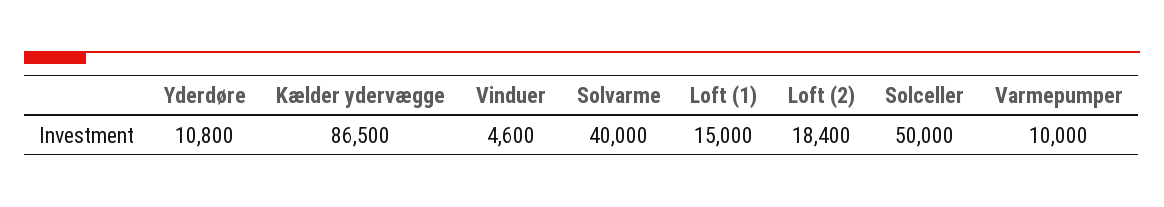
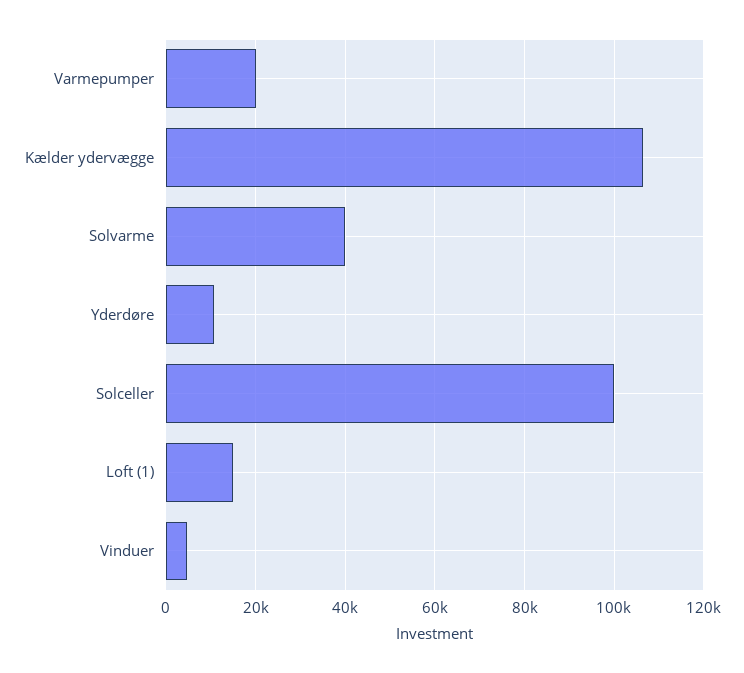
Kælder ydervægge: 86500 -> 106000
Loft (2): 18400 -> none
Solceller: 50000 -> 100000
Varmepumper: 10000 -> 20000

